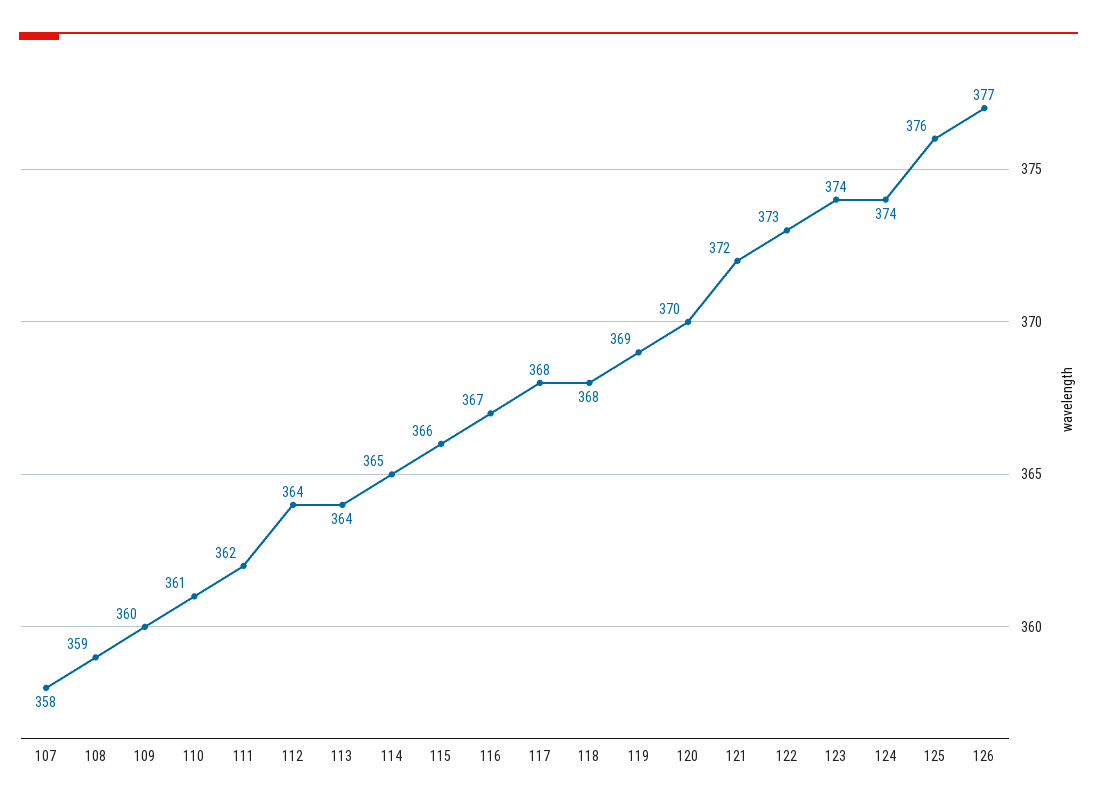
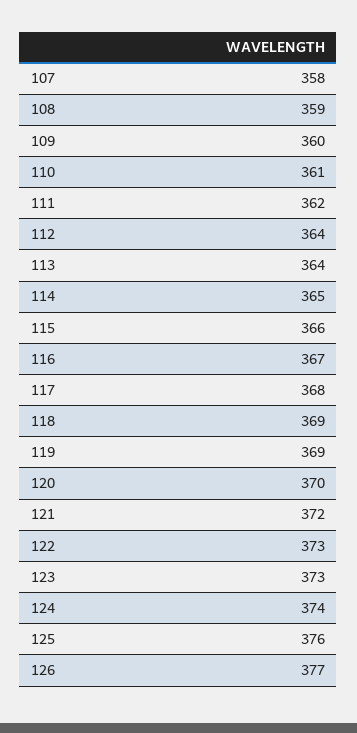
118: 368 -> 369
123: 374 -> 373

